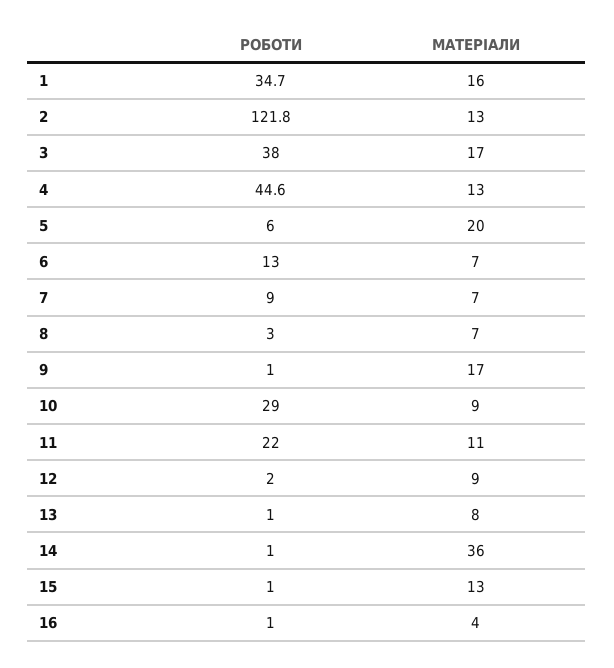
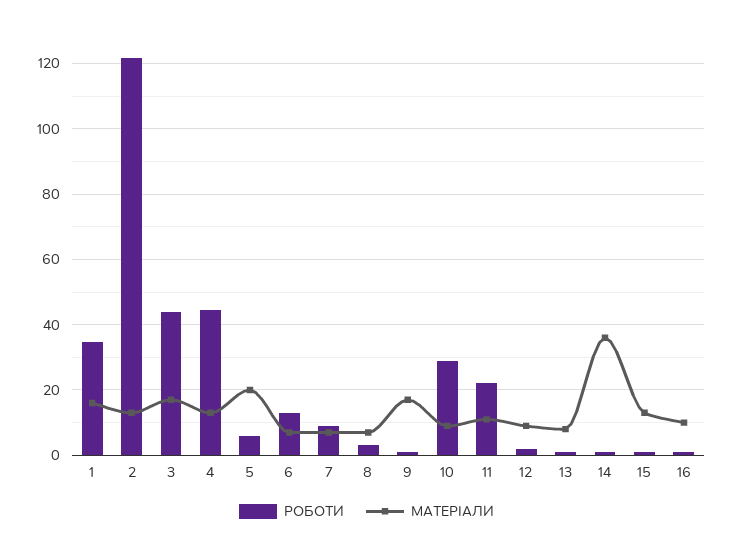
РОБОТИ, 3: 38 -> 44
МАТЕРІАЛИ, 16: 4 -> 10

